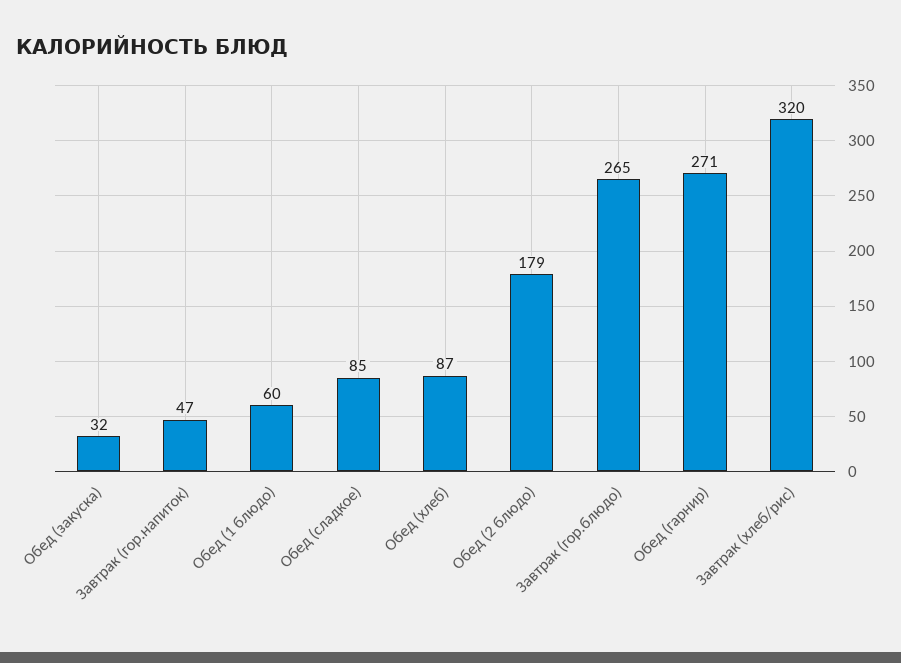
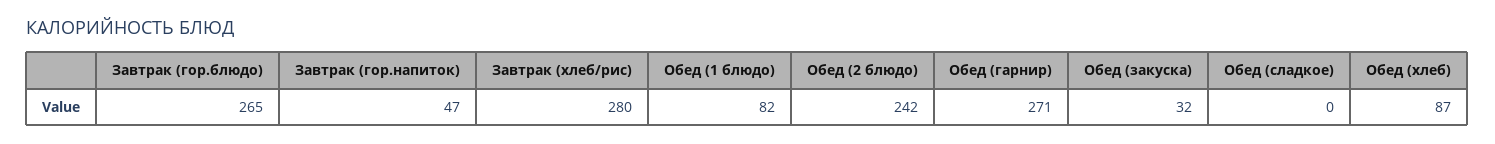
Обед (1 блюдо): 60 -> 82
Обед (сладкое): 85 -> 0
Обед (2 блюдо): 179 -> 242
Завтрак (хлеб/рис): 320 -> 280

